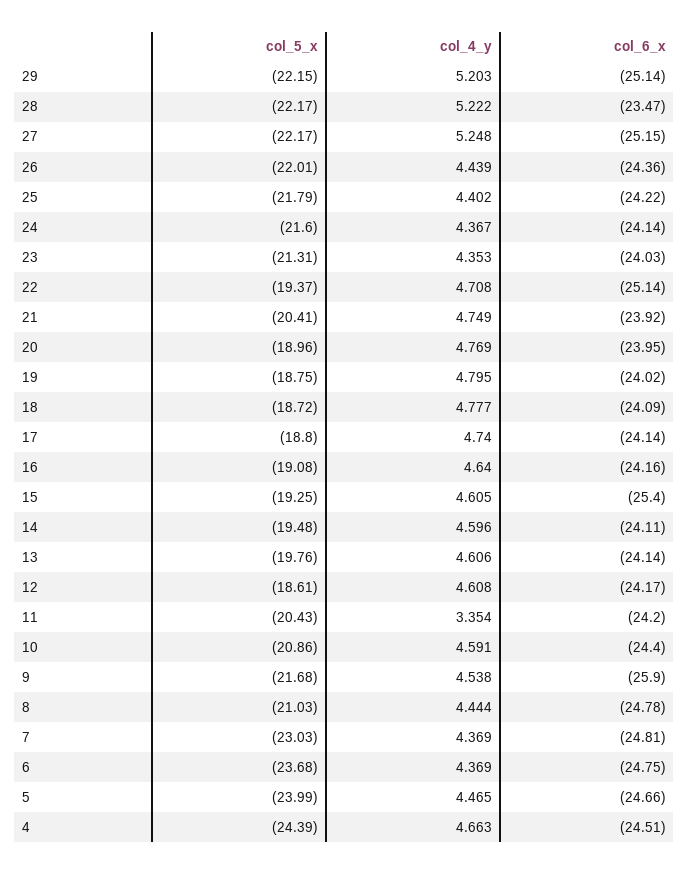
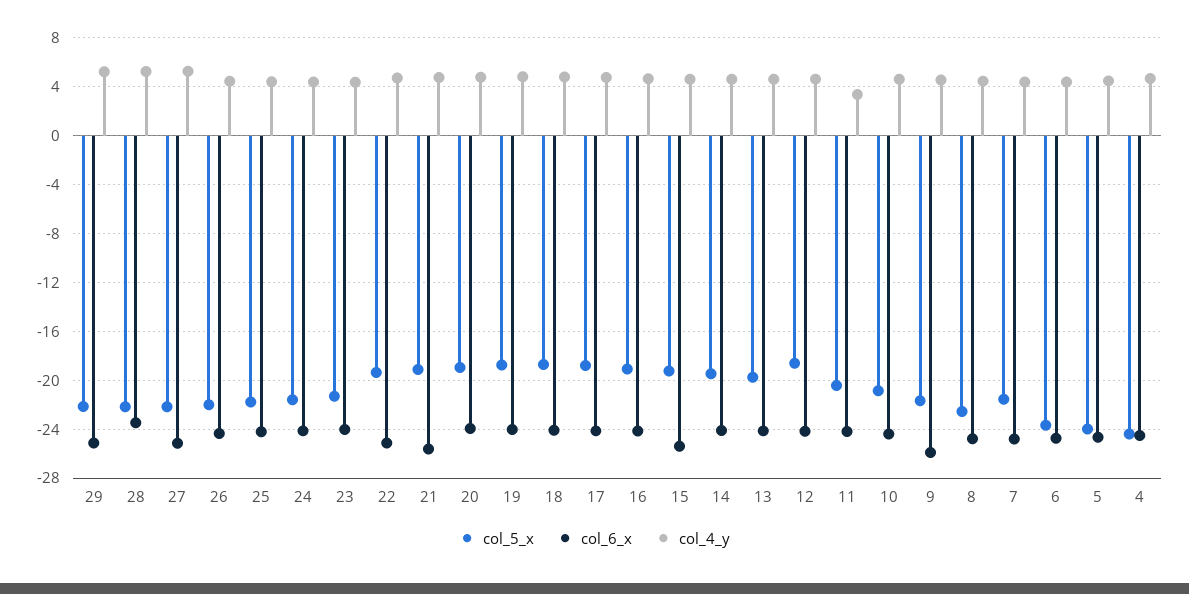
col_5_x, 21: -20.41 -> -19
col_6_x, 21: -23.92 -> -25.5
col_5_x, 8: -21.03 -> -22.5
col_5_x, 7: -23.03 -> -21.5

